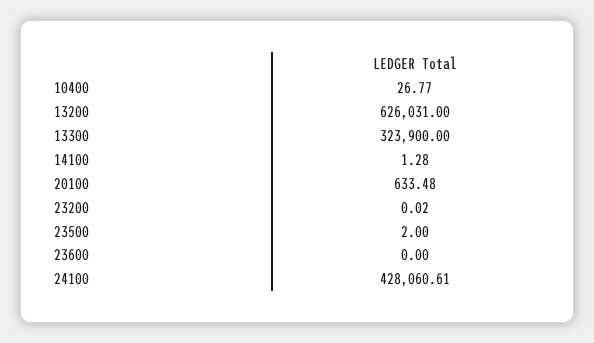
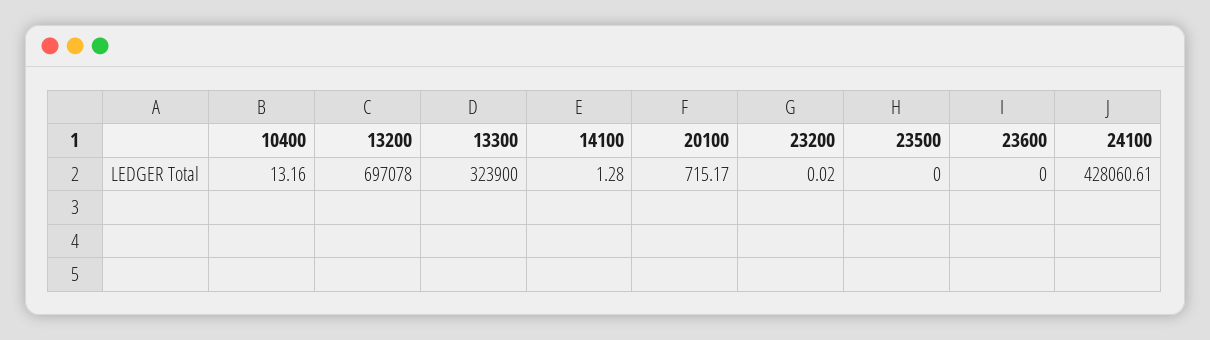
10400: 26.77 -> 13.16
13200: 626031 -> 697078
20100: 633.48 -> 715.17
23500: 2 -> 0

